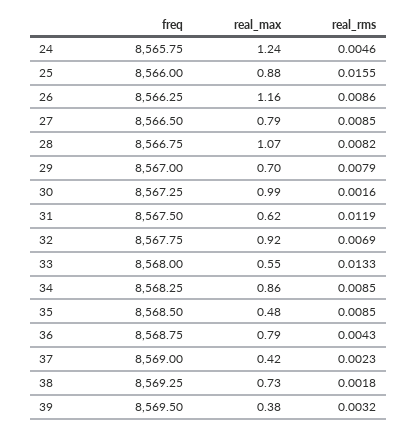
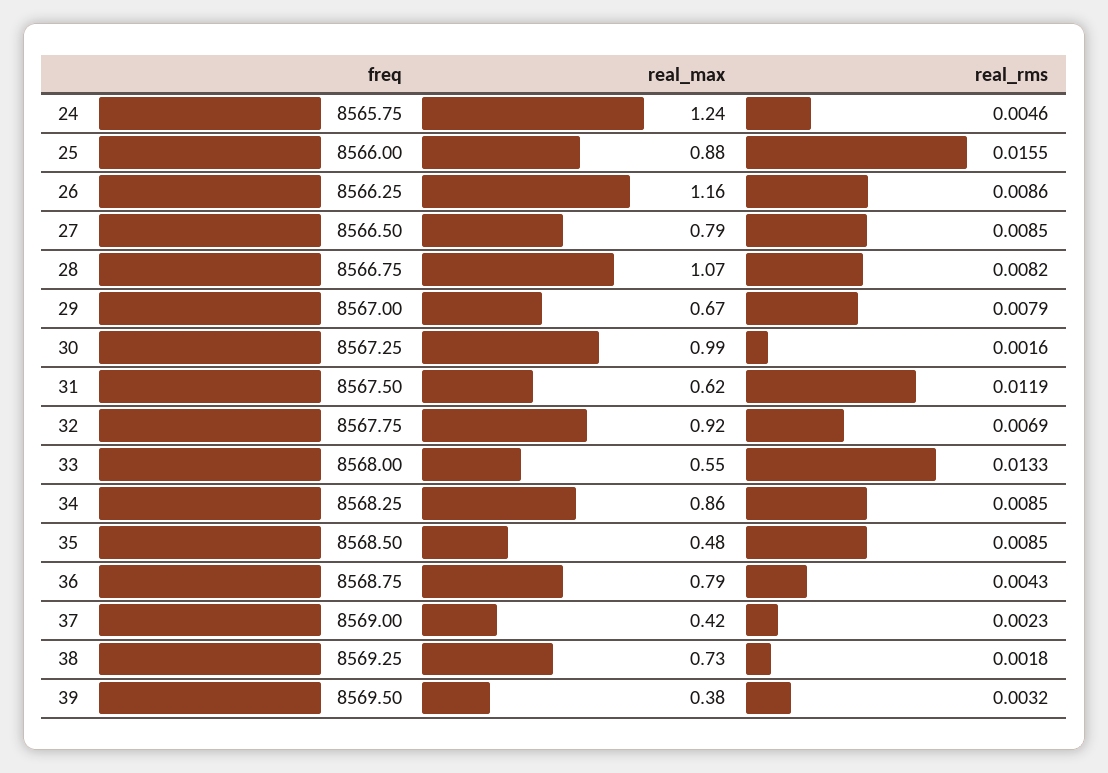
real_max, 29: 0.7 -> 0.67

